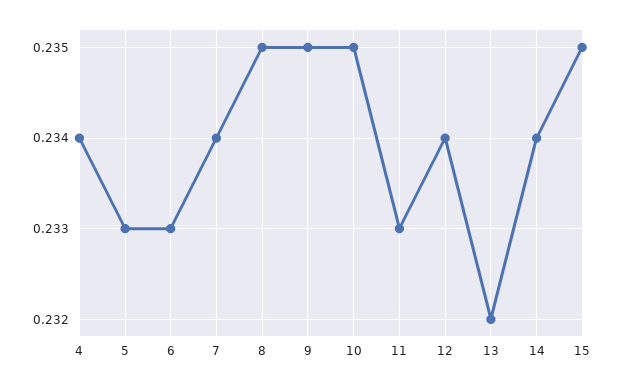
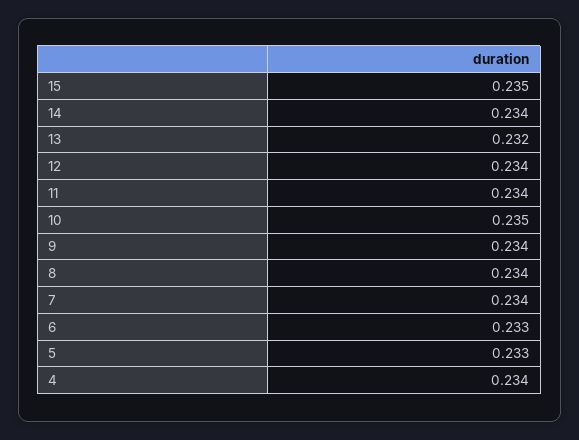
8: 0.235 -> 0.234
9: 0.235 -> 0.234
11: 0.233 -> 0.234

